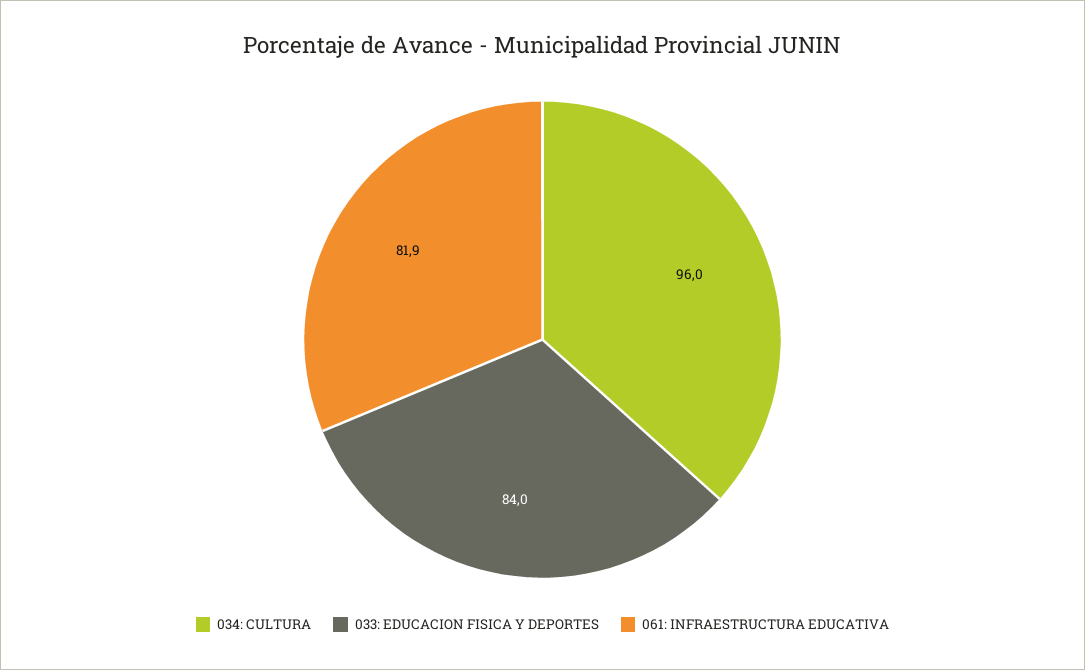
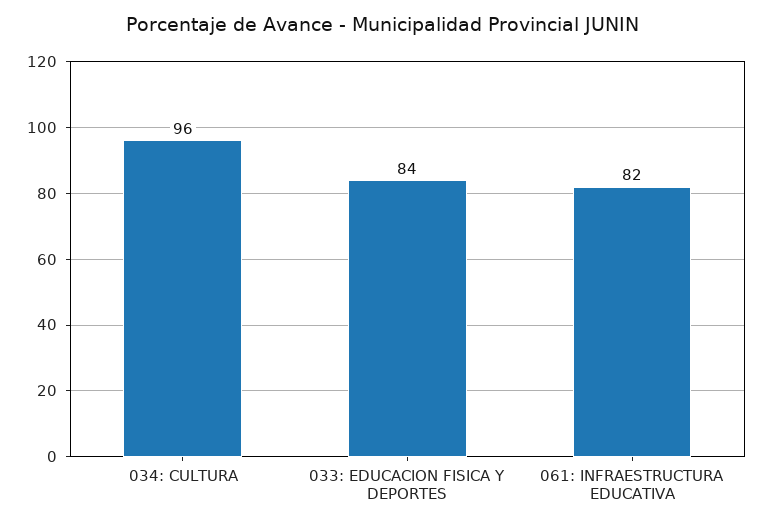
061: INFRAESTRUCTURA EDUCATIVA: 81.9 -> 82

